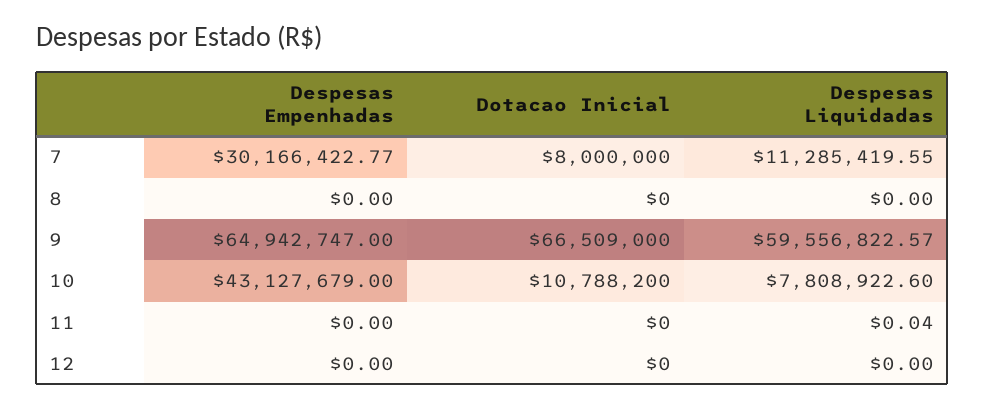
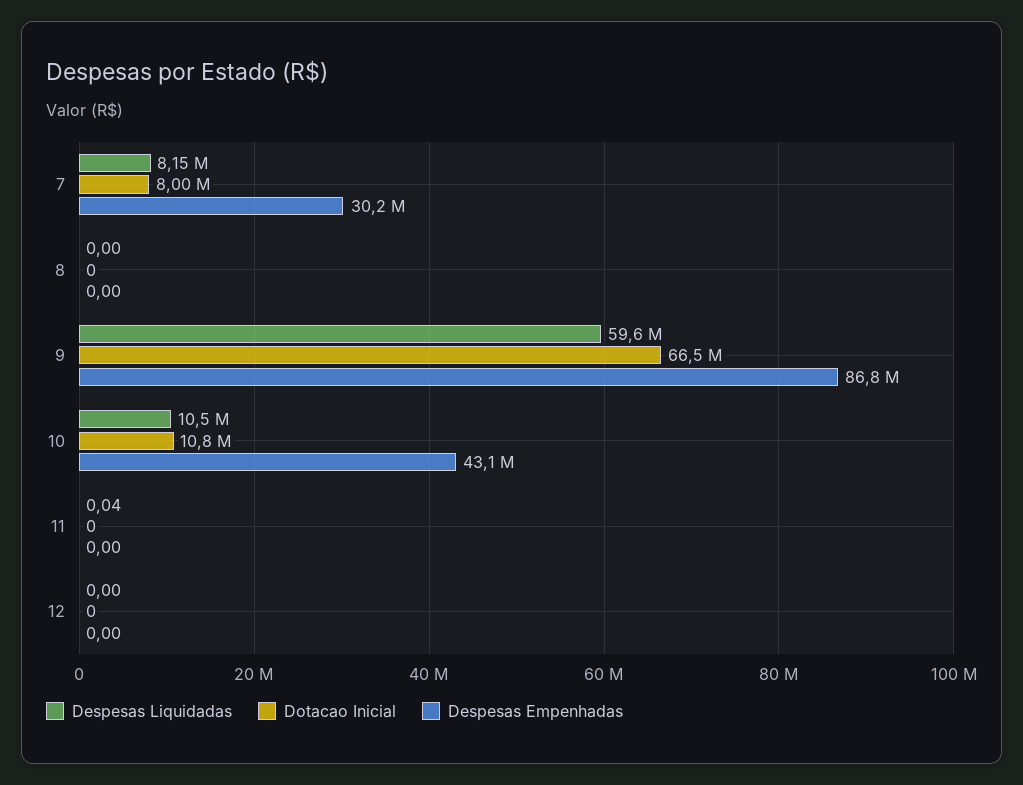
Despesas Liquidadas, 7: 11285419.55 -> 8150000
Despesas Empenhadas, 9: 64942747 -> 86800000
Despesas Liquidadas, 10: 7808922.6 -> 10500000

